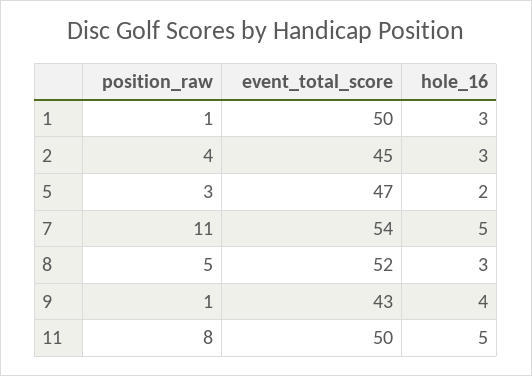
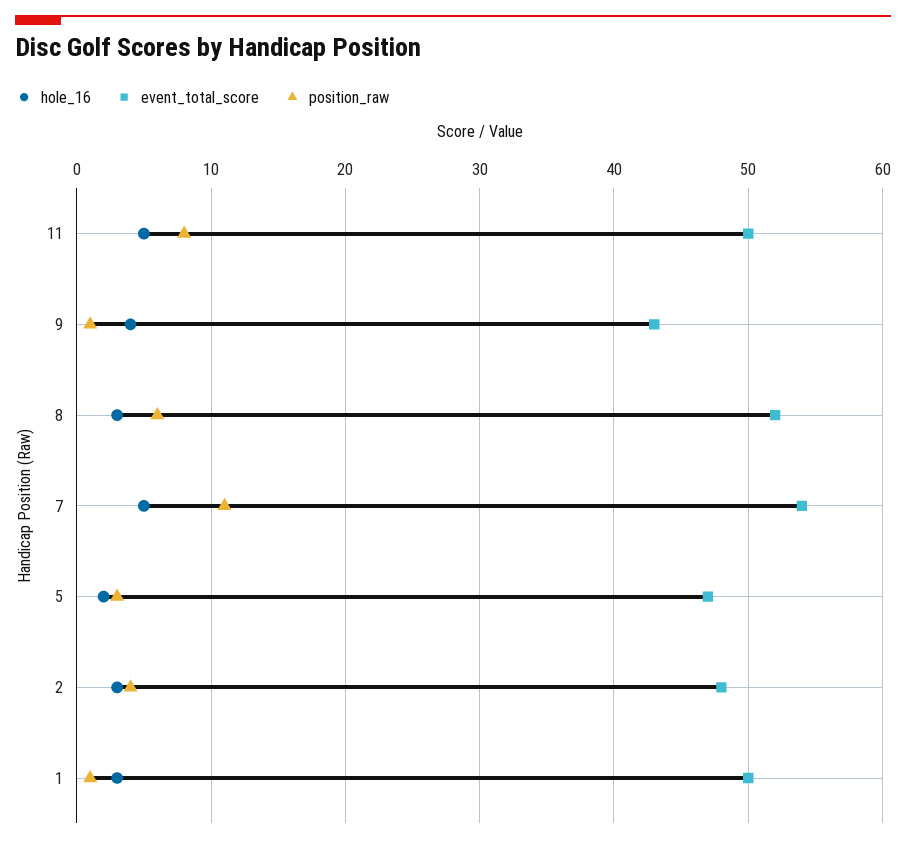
event_total_score, 2: 45 -> 48
position_raw, 8: 5 -> 6

